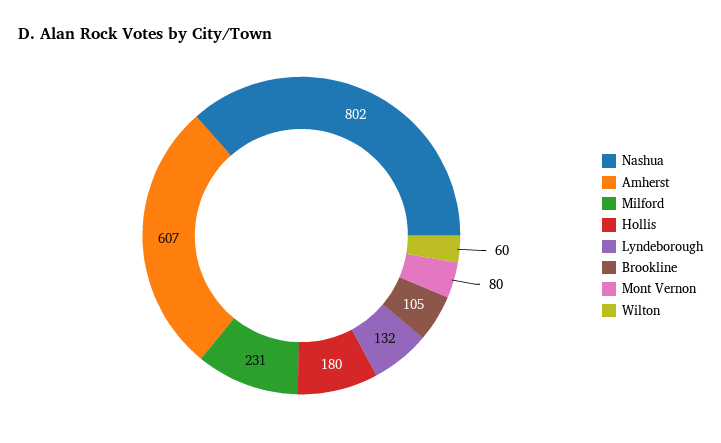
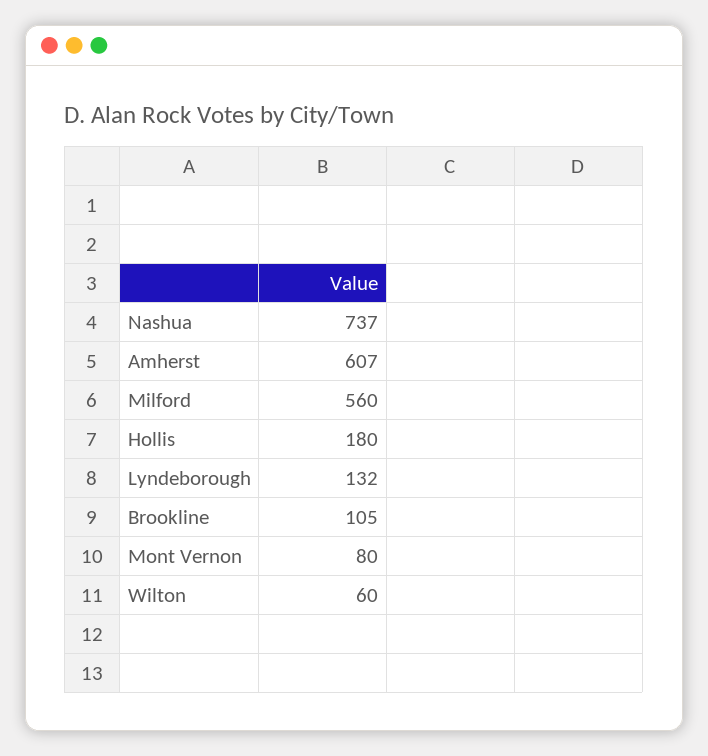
Nashua: 802 -> 737
Milford: 231 -> 560

